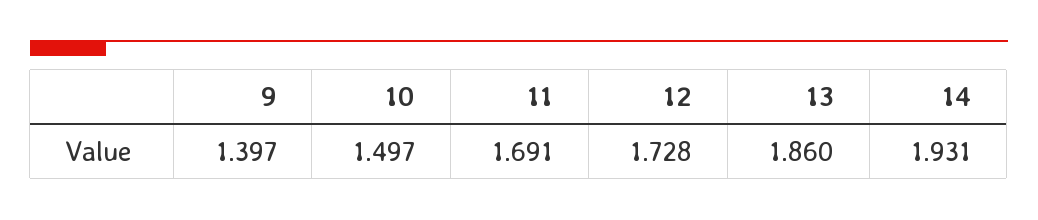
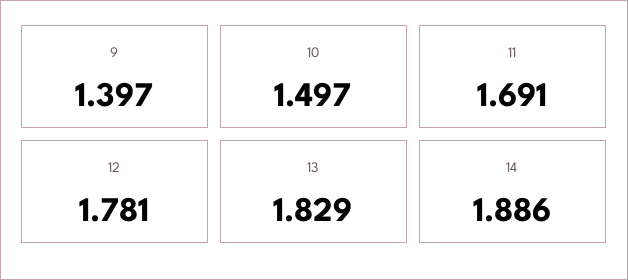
12: 1.728 -> 1.781
13: 1.86 -> 1.829
14: 1.931 -> 1.886

